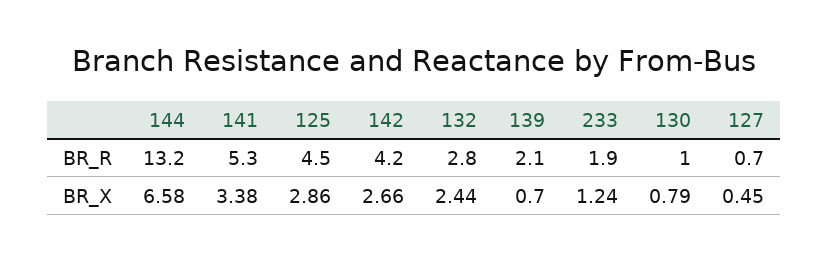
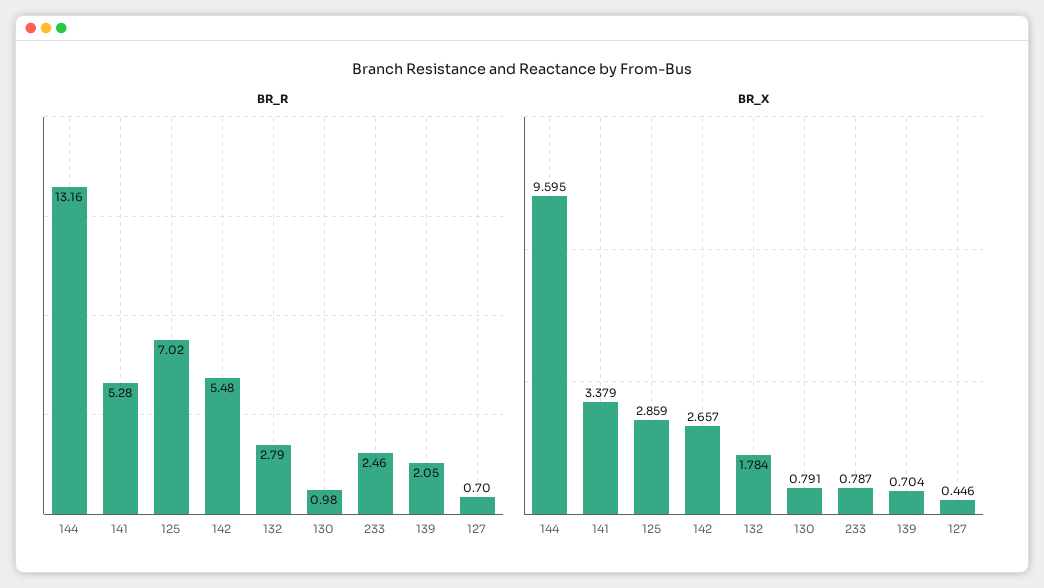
BR_R, 125: 4.5 -> 7.02
BR_R, 142: 4.2 -> 5.48
BR_R, 233: 1.9 -> 2.46
BR_X, 144: 6.58 -> 9.595
BR_X, 132: 2.44 -> 1.784
BR_X, 233: 1.24 -> 0.787

